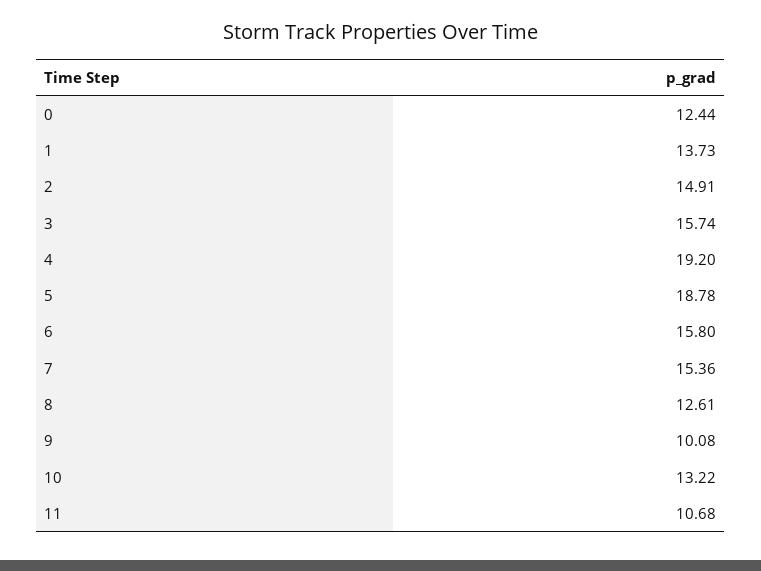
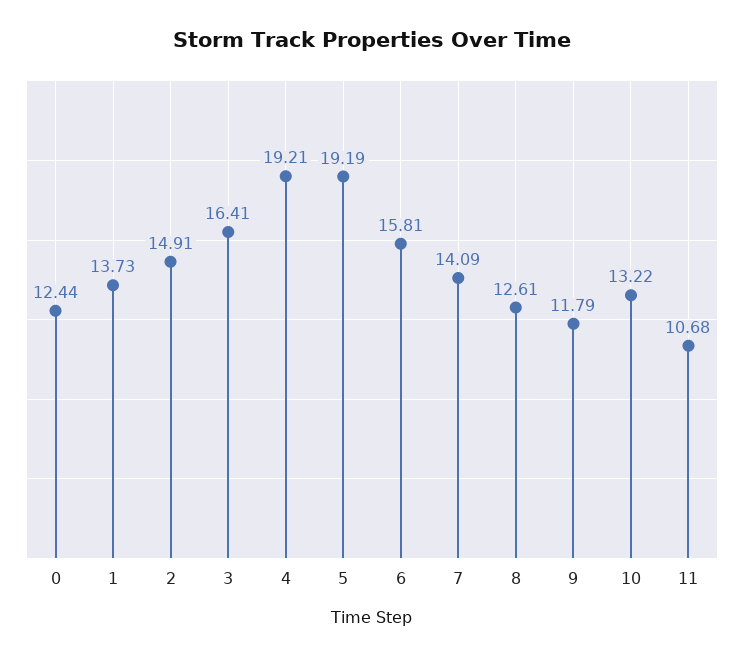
3: 15.74 -> 16.41
4: 19.2 -> 19.21
5: 18.78 -> 19.19
6: 15.8 -> 15.81
7: 15.36 -> 14.09
9: 10.08 -> 11.79

